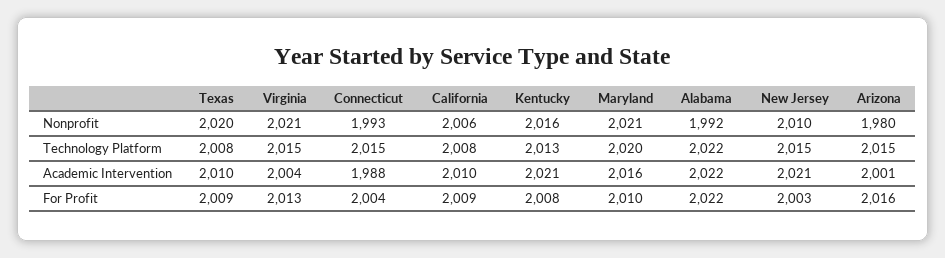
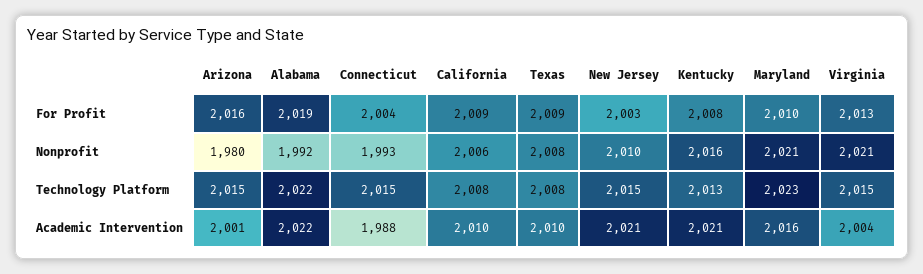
Texas, Nonprofit: 2020 -> 2008
Maryland, Technology Platform: 2020 -> 2023
Alabama, For Profit: 2022 -> 2019

